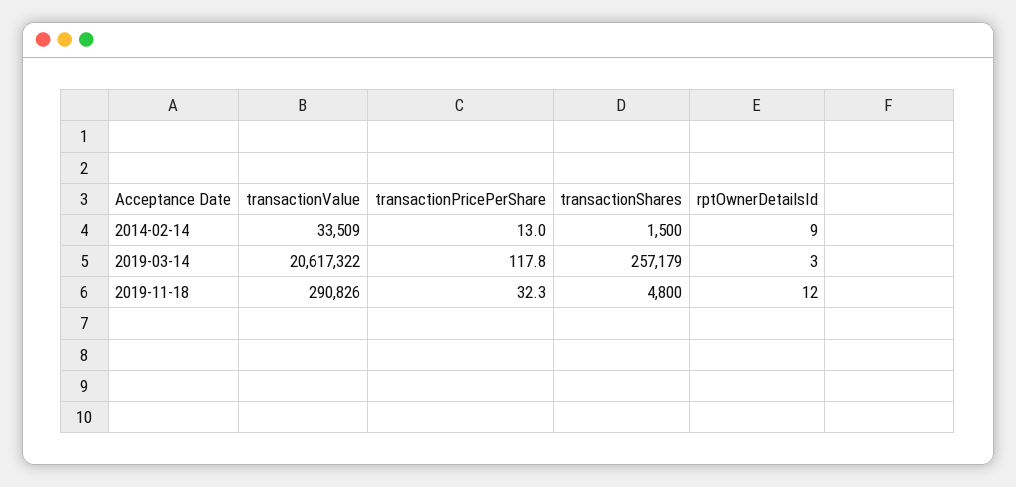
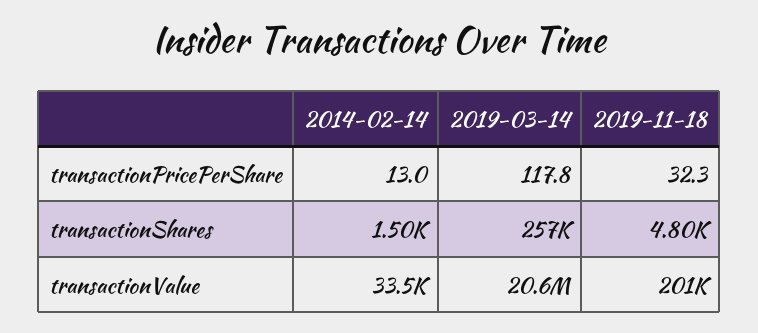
rptOwnerDetailsId, 2014-02-14: 9 -> none
rptOwnerDetailsId, 2019-03-14: 3 -> none
transactionValue, 2019-11-18: 290826 -> 201000
rptOwnerDetailsId, 2019-11-18: 12 -> none

